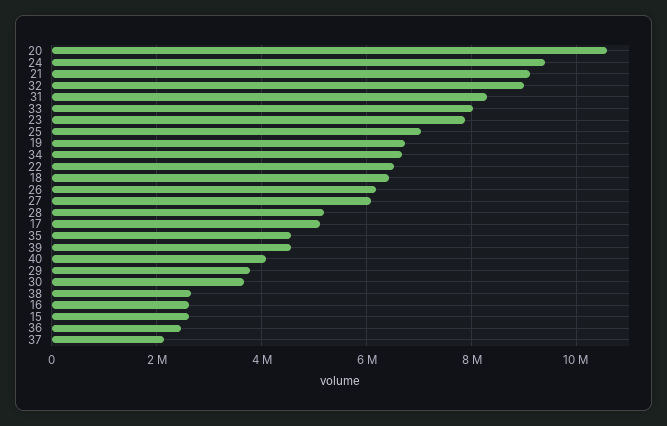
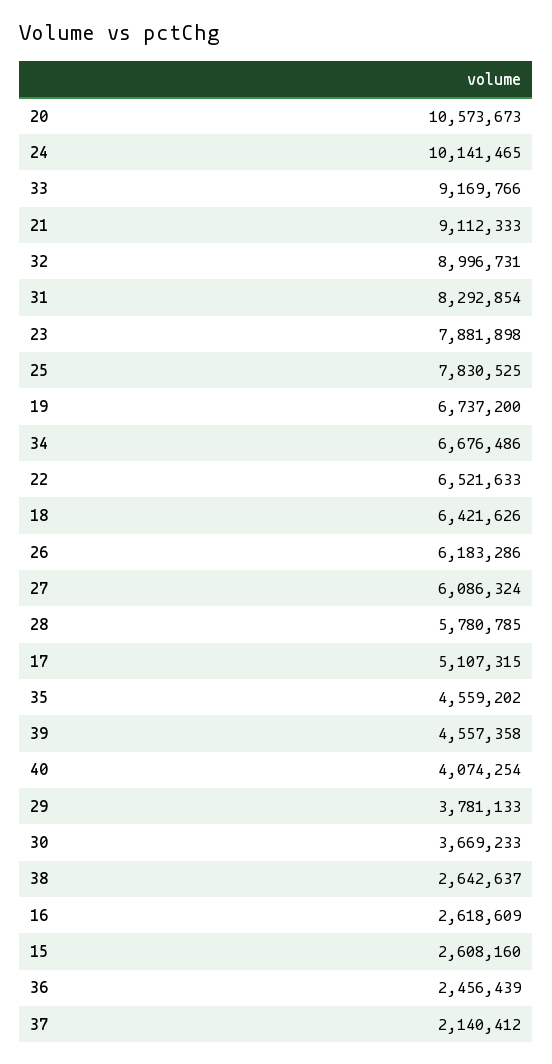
24: 9400000 -> 10141465
33: 8000000 -> 9169766
25: 7000000 -> 7830525
28: 5200000 -> 5780785

